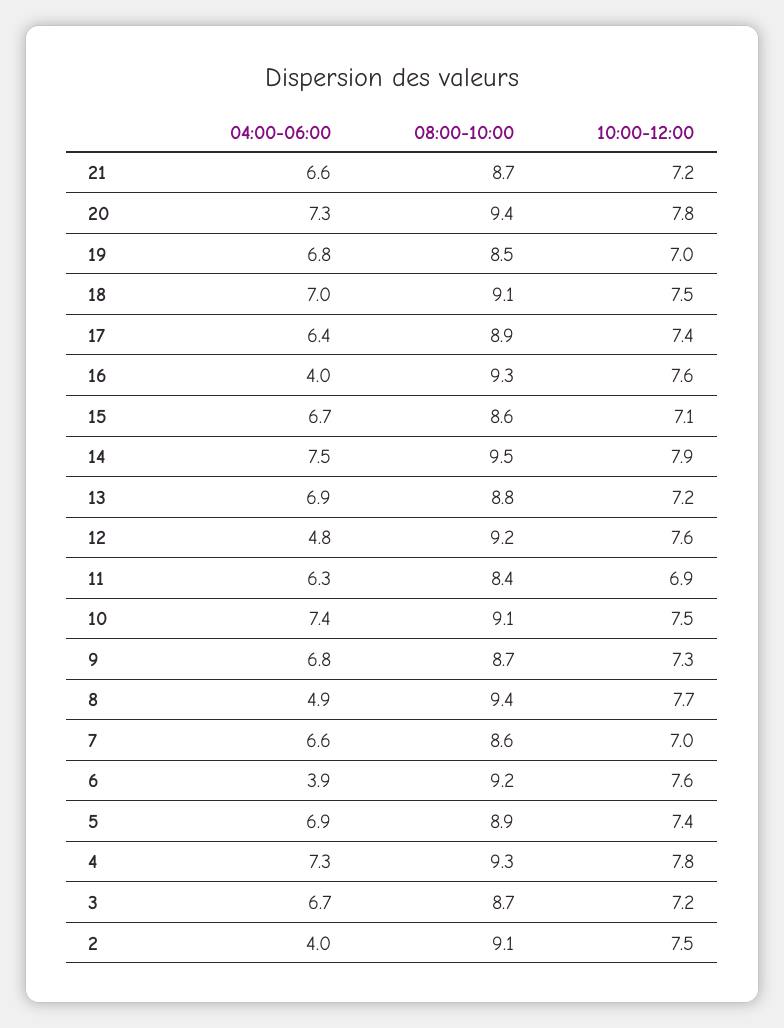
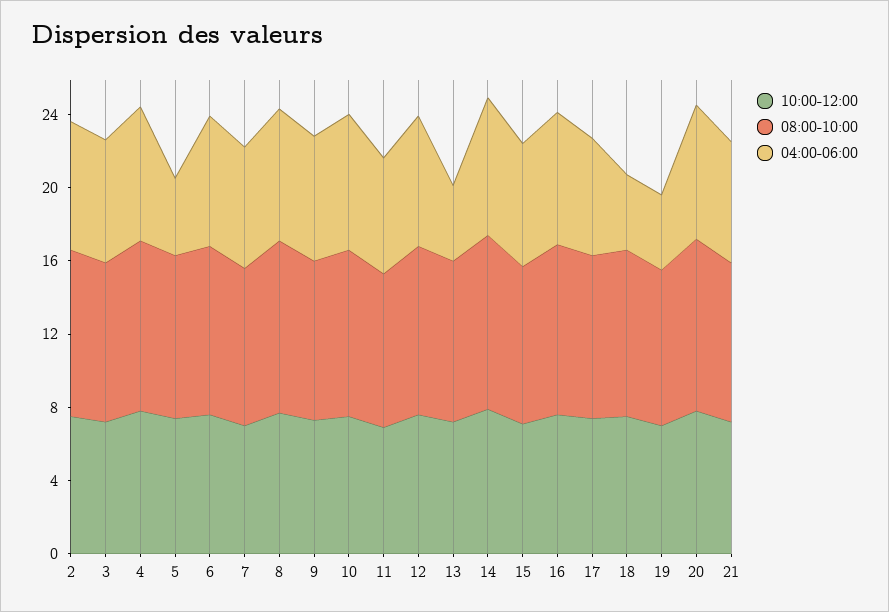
04:00-06:00, 19: 6.8 -> 4
04:00-06:00, 18: 7 -> 4
04:00-06:00, 16: 4 -> 7
04:00-06:00, 13: 6.9 -> 4
04:00-06:00, 12: 4.8 -> 7
04:00-06:00, 8: 4.9 -> 7
04:00-06:00, 6: 3.9 -> 7
04:00-06:00, 5: 6.9 -> 4
04:00-06:00, 2: 4 -> 7

